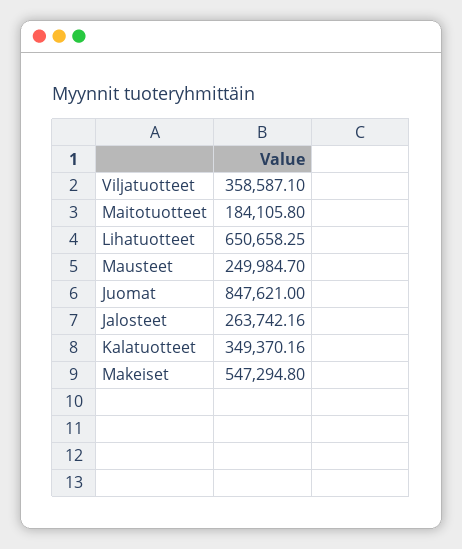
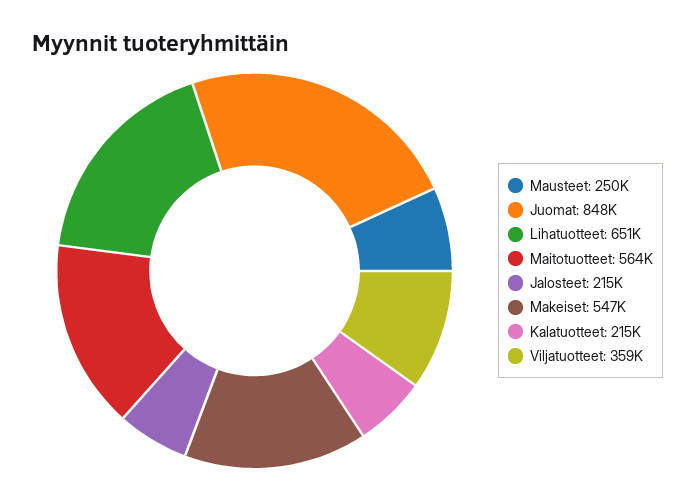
Maitotuotteet: 184105.8 -> 564000
Jalosteet: 263742.16 -> 215000
Kalatuotteet: 349370.16 -> 215000

